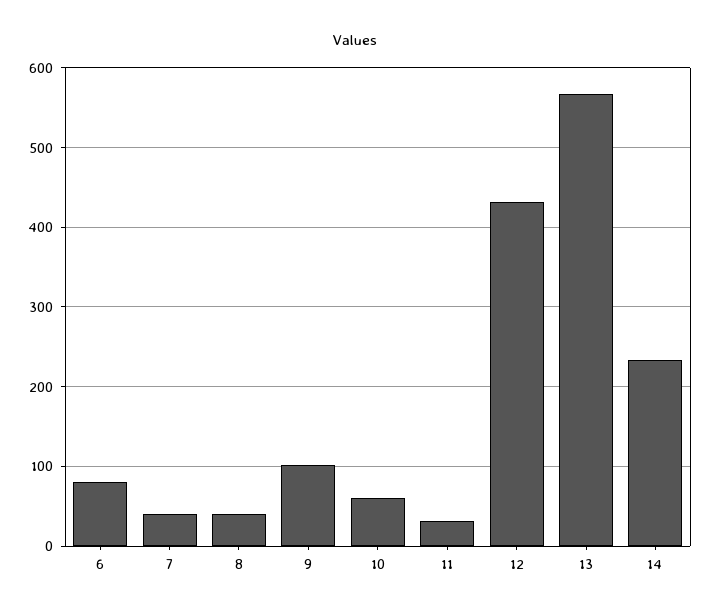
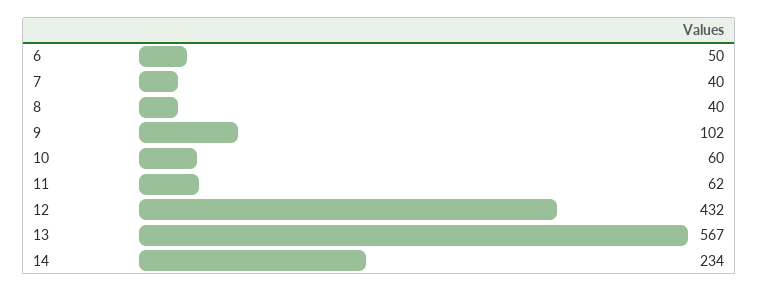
6: 80 -> 50
11: 30 -> 62

